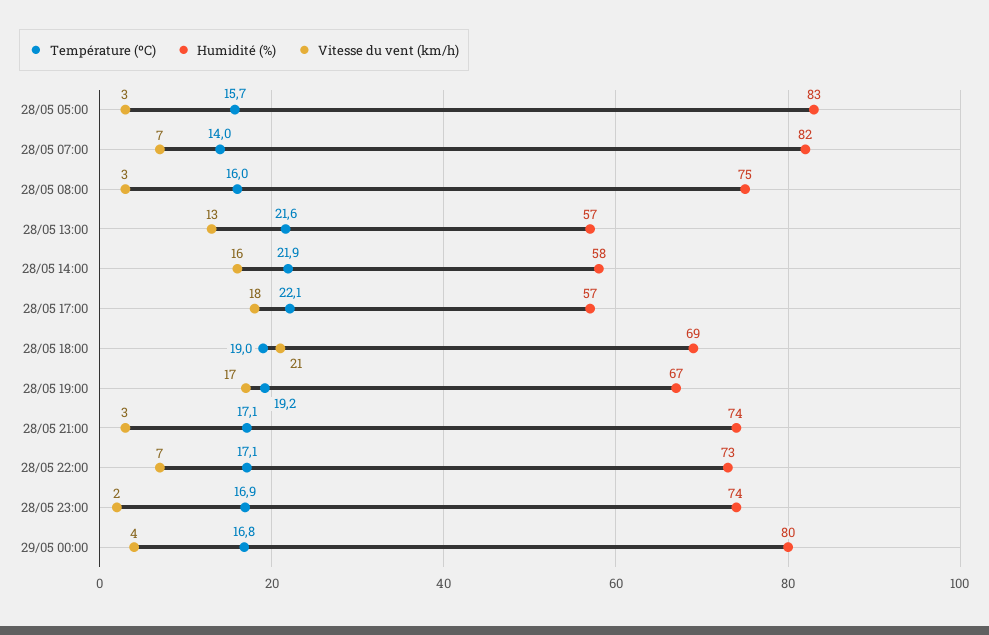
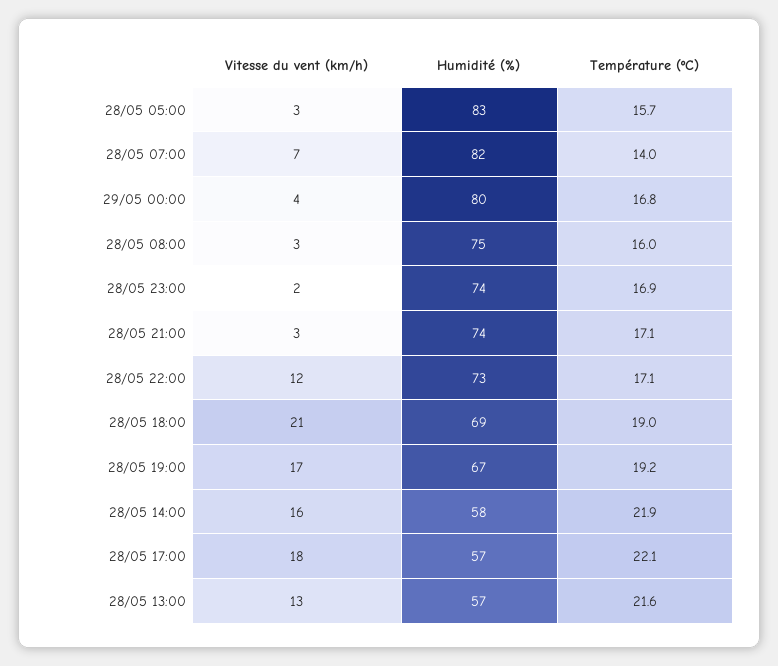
Vitesse du vent (km/h), 28/05 22:00: 7 -> 12

